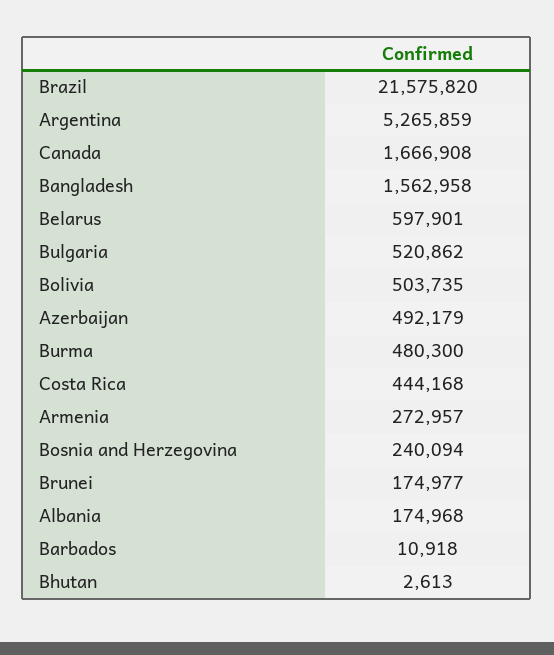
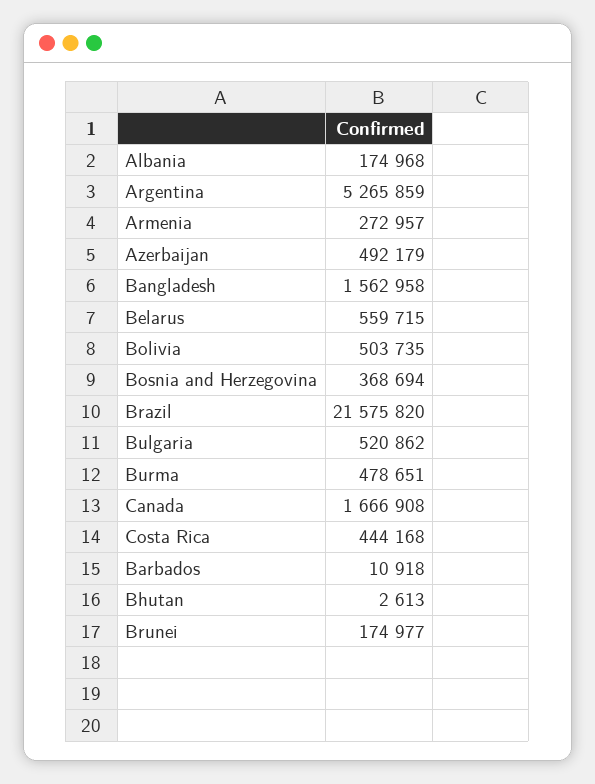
Belarus: 597901 -> 559715
Burma: 480300 -> 478651
Bosnia and Herzegovina: 240094 -> 368694

